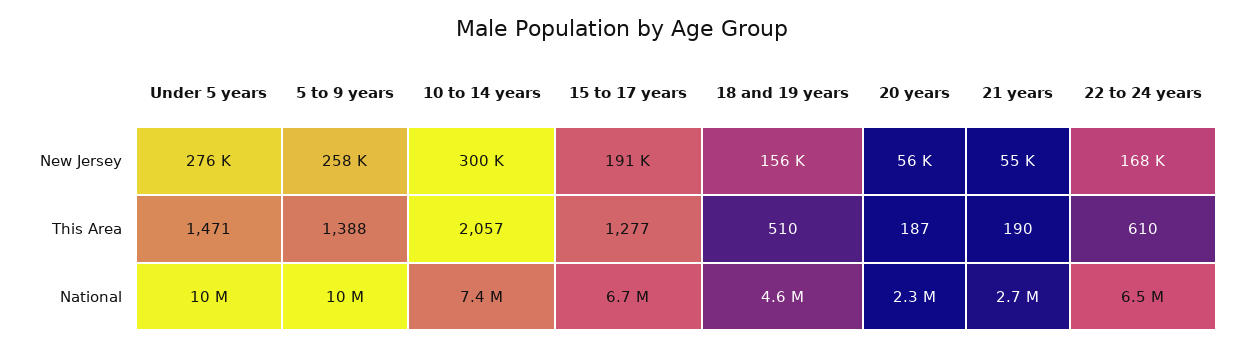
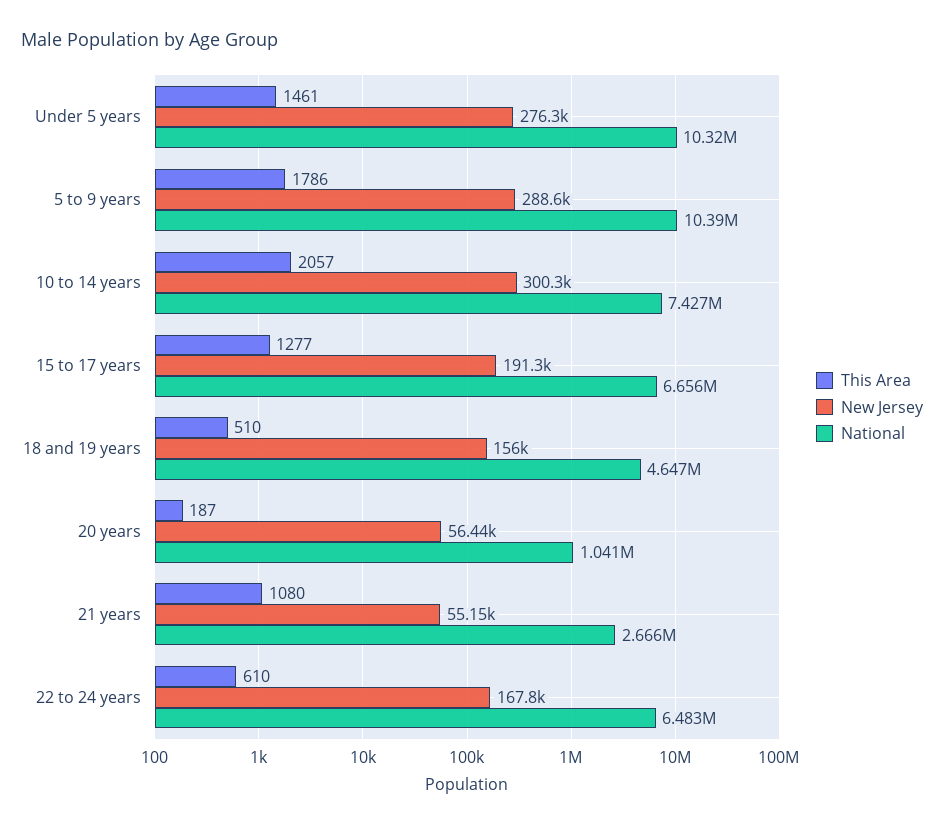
New Jersey, 5 to 9 years: 258000 -> 288600
This Area, Under 5 years: 1471 -> 1461
This Area, 5 to 9 years: 1388 -> 1786
This Area, 21 years: 190 -> 1080
National, 20 years: 2300000 -> 1041000

